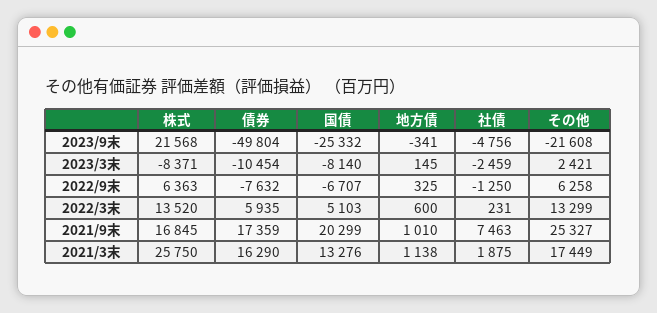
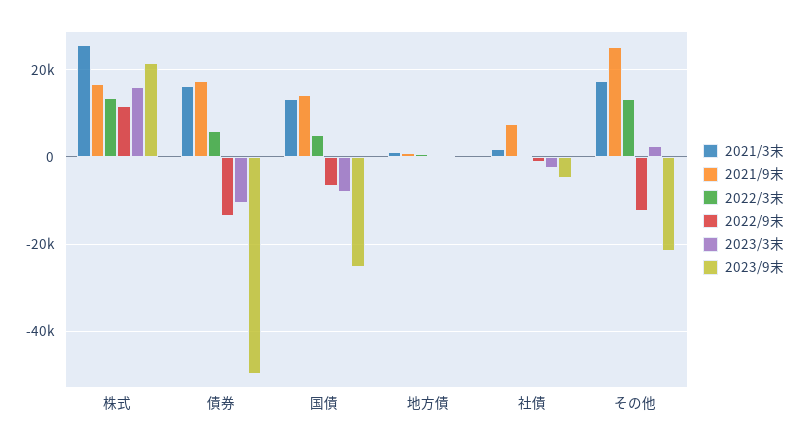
2023/3末, 株式: -8371 -> 16000
2022/9末, 株式: 6363 -> 12000
2022/9末, 債券: -7632 -> -14000
2022/9末, その他: 6258 -> -12000
2021/9末, 国債: 20299 -> 14000

